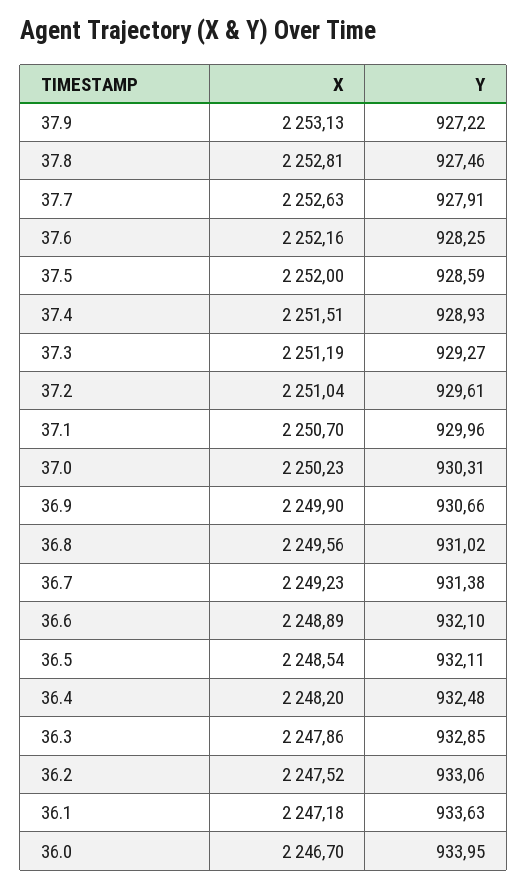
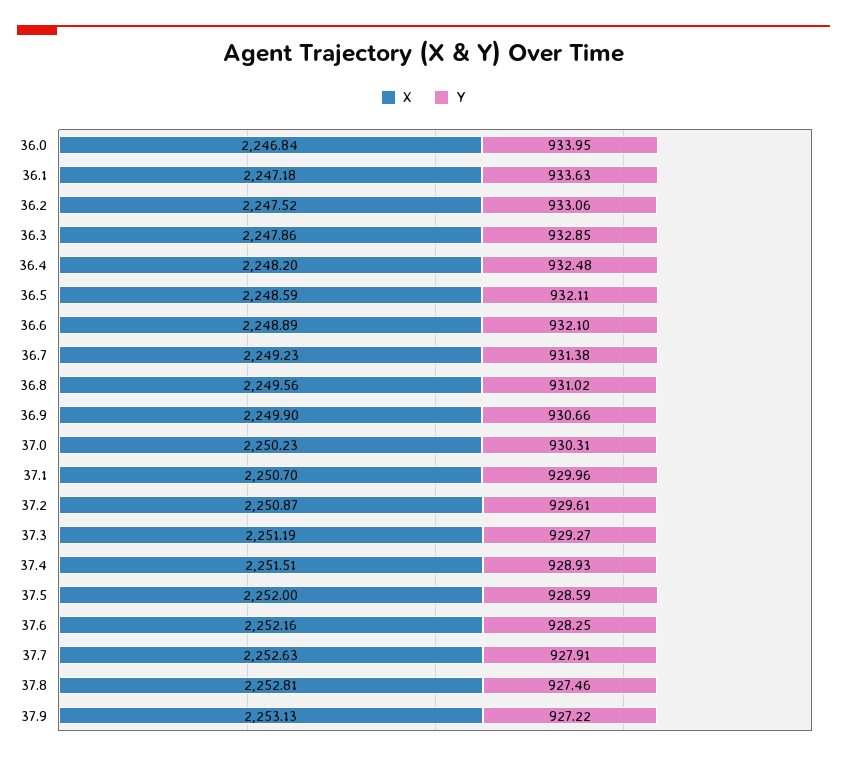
X, 37.2: 2251.04 -> 2250.87
X, 36.5: 2248.54 -> 2248.59
X, 36.0: 2246.7 -> 2246.84

